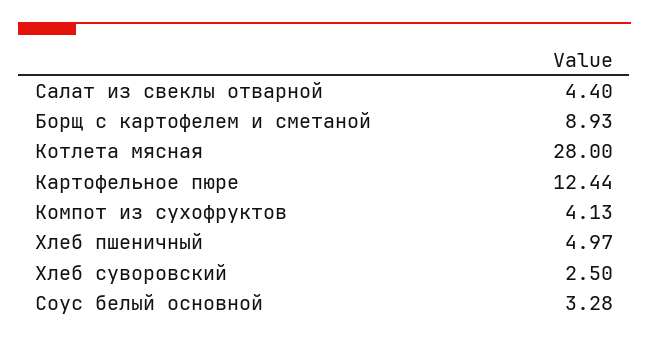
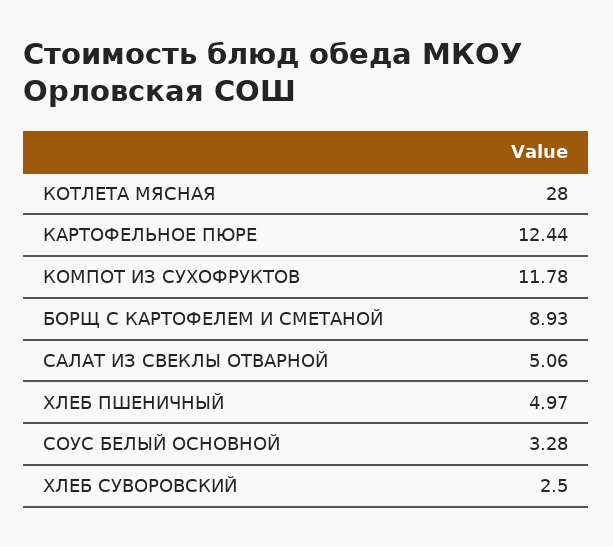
Салат из свеклы отварной: 4.4 -> 5.06
Компот из сухофруктов: 4.13 -> 11.78

